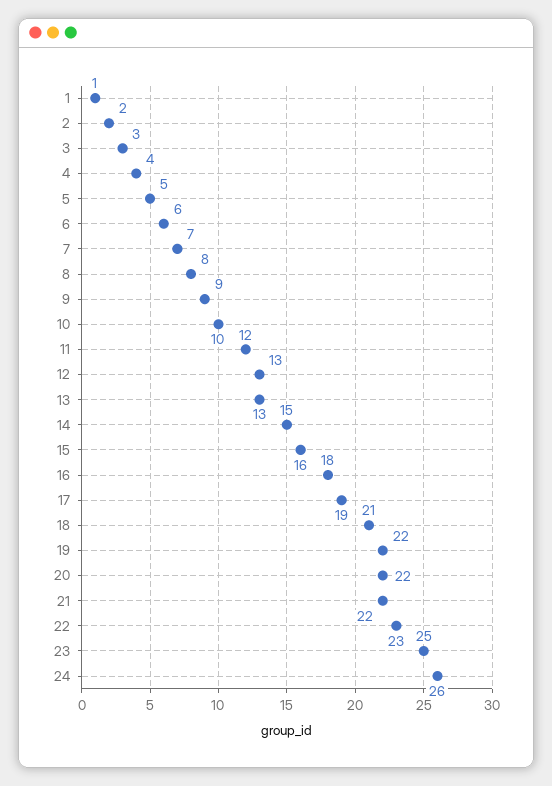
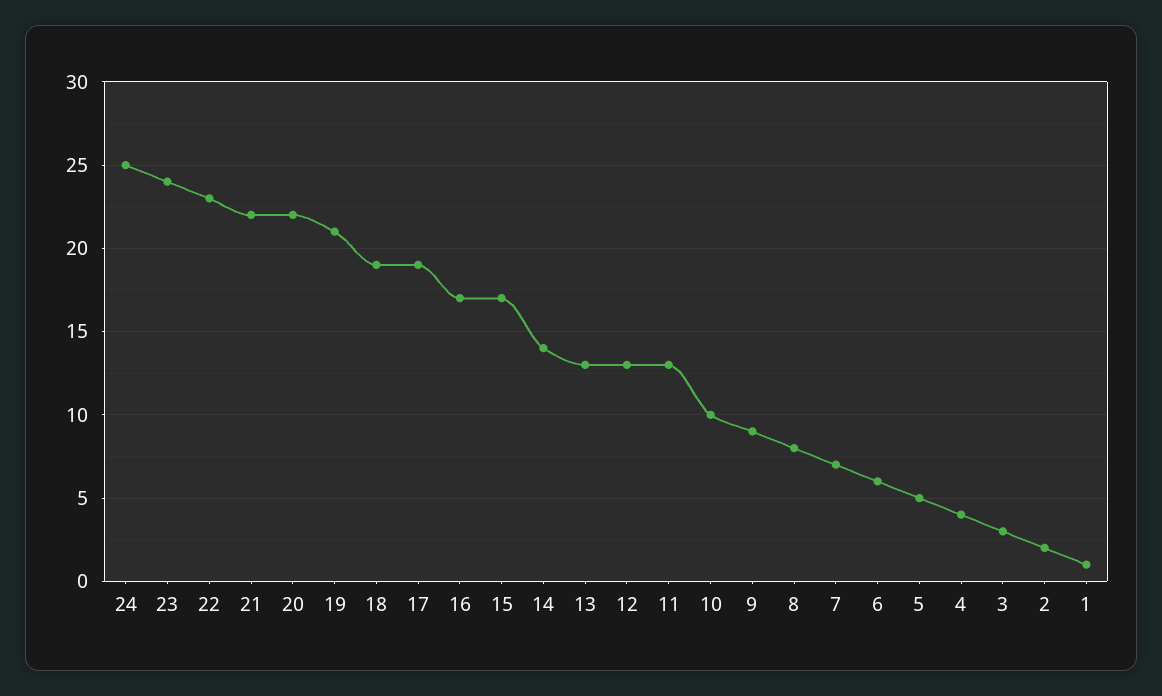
11: 12 -> 13
14: 15 -> 14
15: 16 -> 17
16: 18 -> 17
18: 21 -> 19
19: 22 -> 21
23: 25 -> 24
24: 26 -> 25

